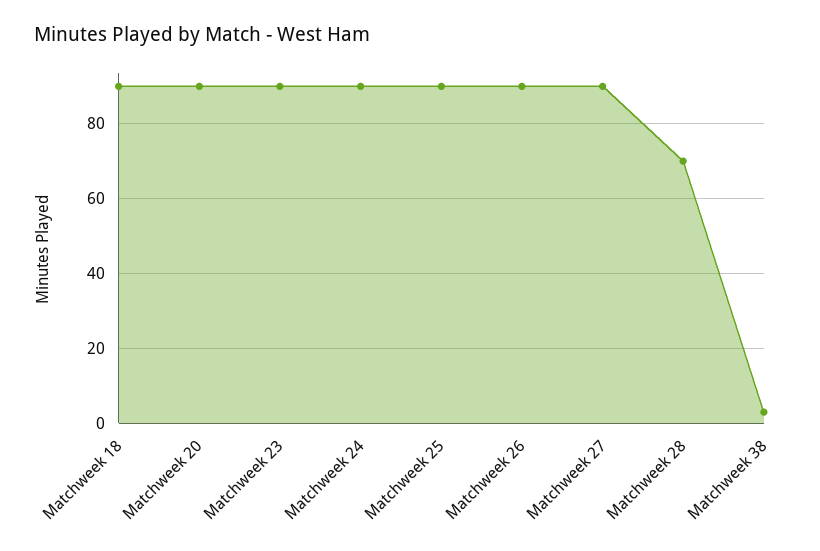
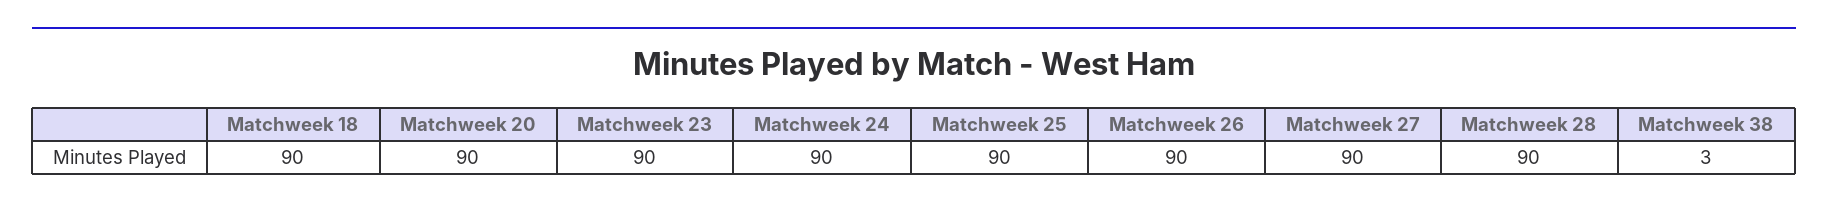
Matchweek 28: 70 -> 90

